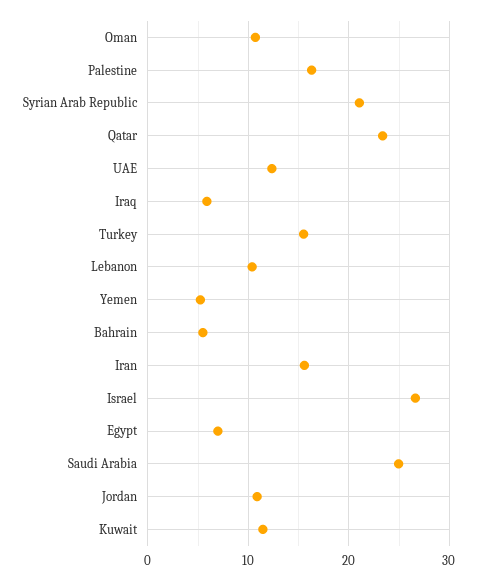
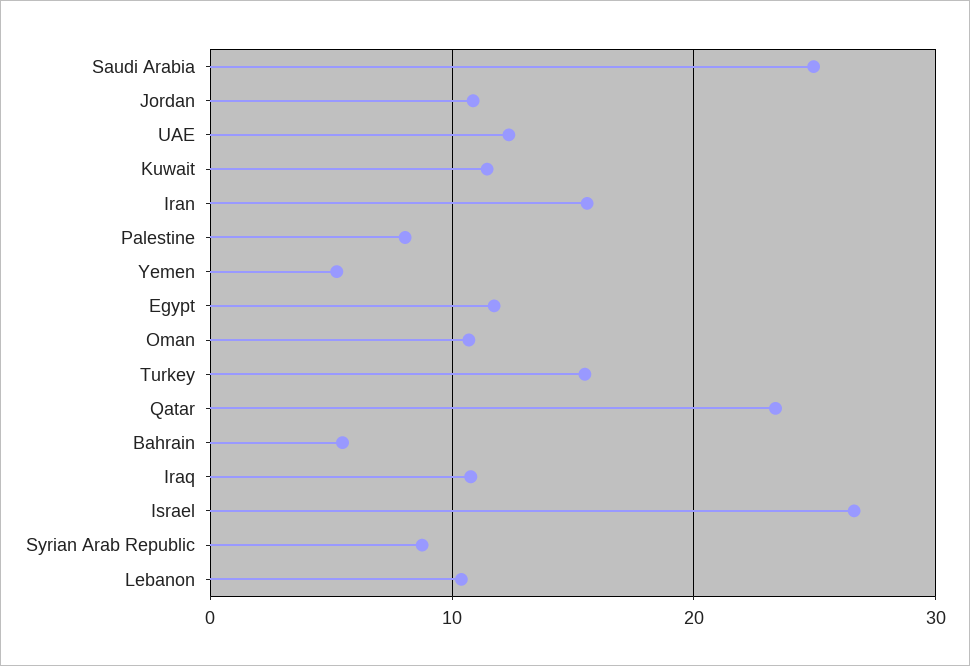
Palestine: 16 -> 8
Syrian Arab Republic: 21 -> 9
Iraq: 6 -> 11
Egypt: 7 -> 12

